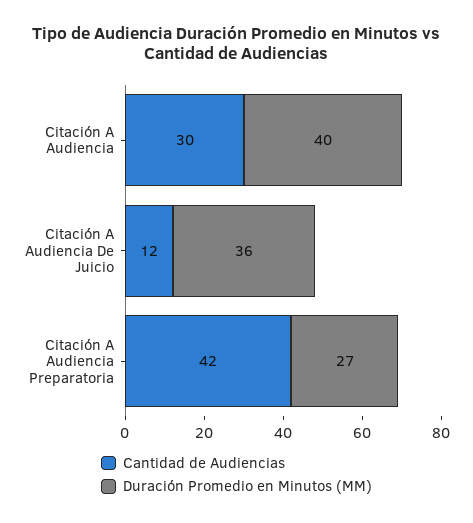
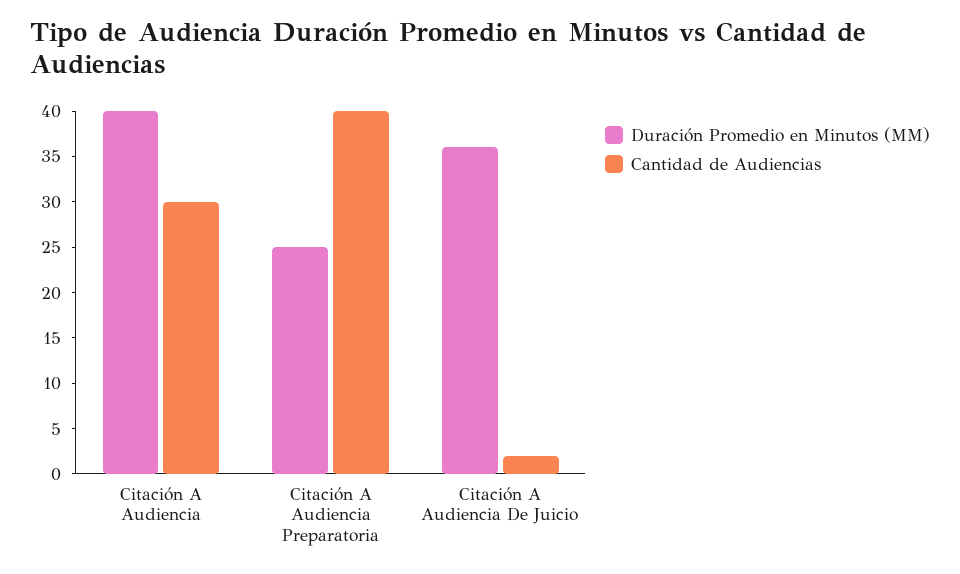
Cantidad de Audiencias, Citación A Audiencia De Juicio: 12 -> 2
Cantidad de Audiencias, Citación A Audiencia Preparatoria: 42 -> 40
Duración Promedio en Minutos (MM), Citación A Audiencia Preparatoria: 27 -> 25

